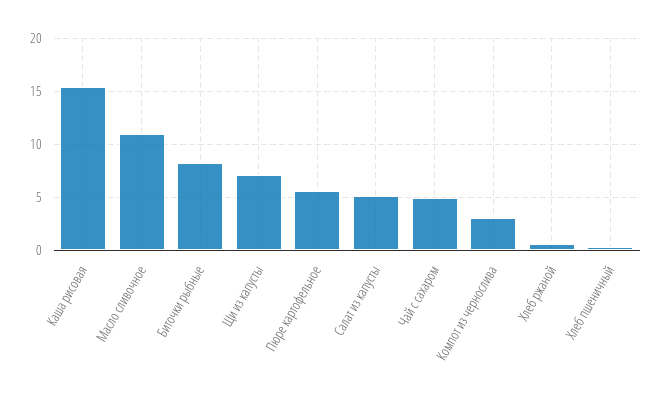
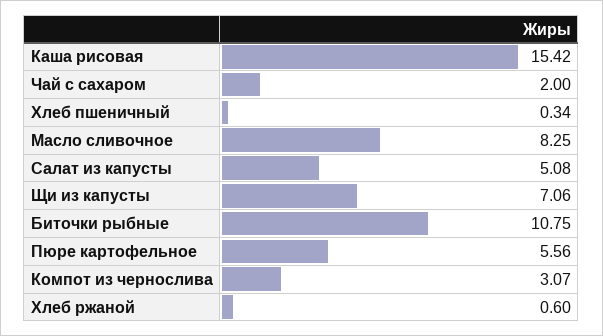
Масло сливочное: 11 -> 8.25
Биточки рыбные: 8 -> 10.75
Чай с сахаром: 5 -> 2

